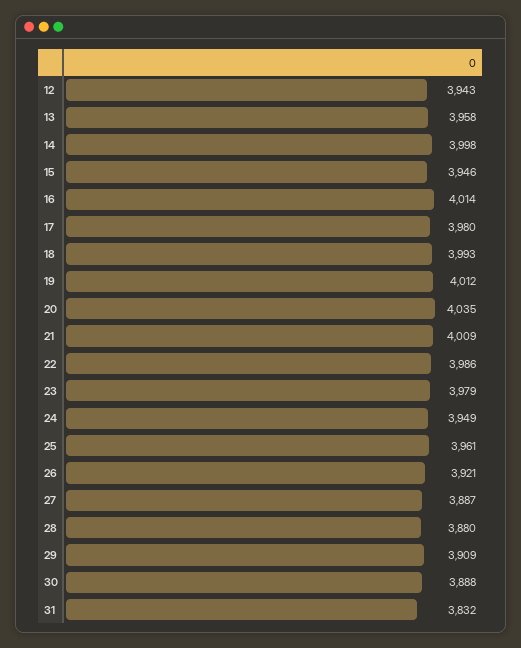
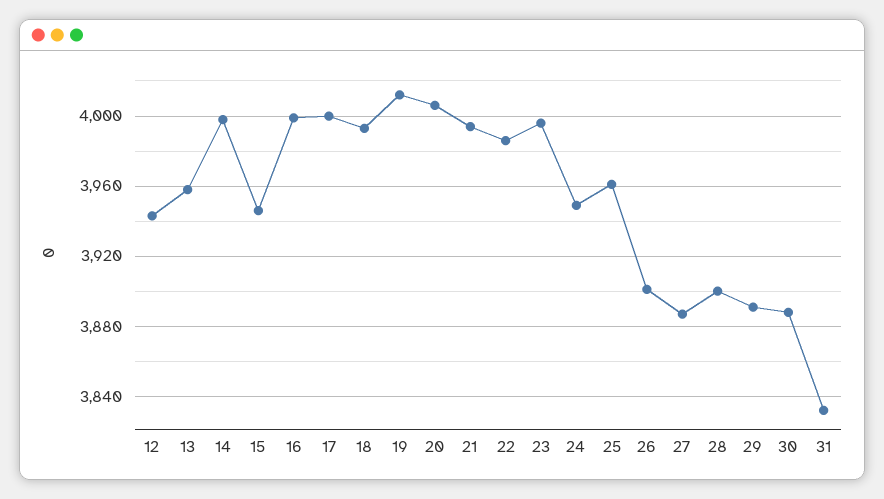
16: 4014 -> 4000
17: 3980 -> 4000
20: 4035 -> 4005
21: 4009 -> 3995
23: 3979 -> 3995
26: 3921 -> 3900
28: 3880 -> 3900
29: 3909 -> 3890

